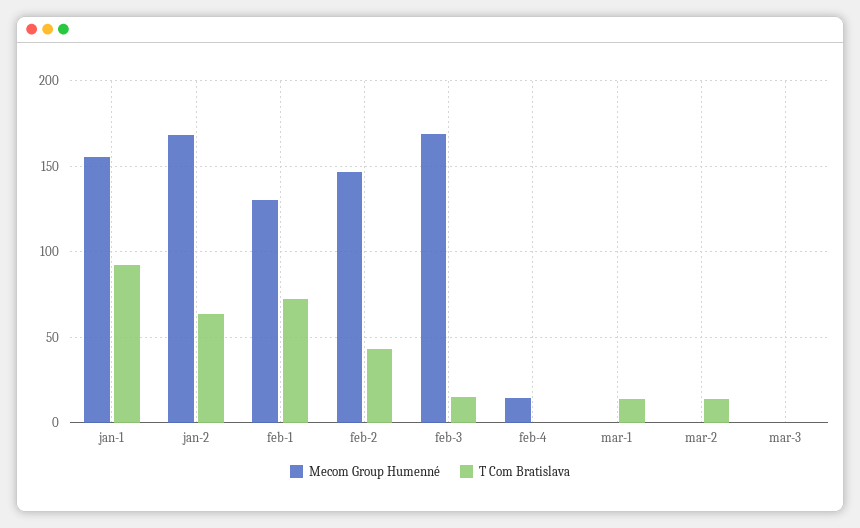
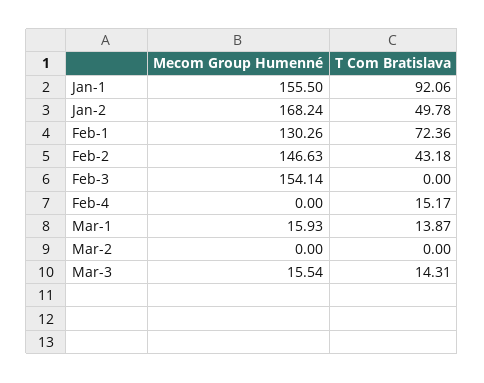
T Com Bratislava, jan-2: 65 -> 49.78
Mecom Group Humenné, feb-3: 170 -> 154.14
T Com Bratislava, feb-3: 15 -> 0
Mecom Group Humenné, feb-4: 15 -> 0
T Com Bratislava, feb-4: 0 -> 15.17
Mecom Group Humenné, mar-1: 0 -> 15.93
T Com Bratislava, mar-2: 15 -> 0
Mecom Group Humenné, mar-3: 0 -> 15.54
T Com Bratislava, mar-3: 0 -> 14.31

